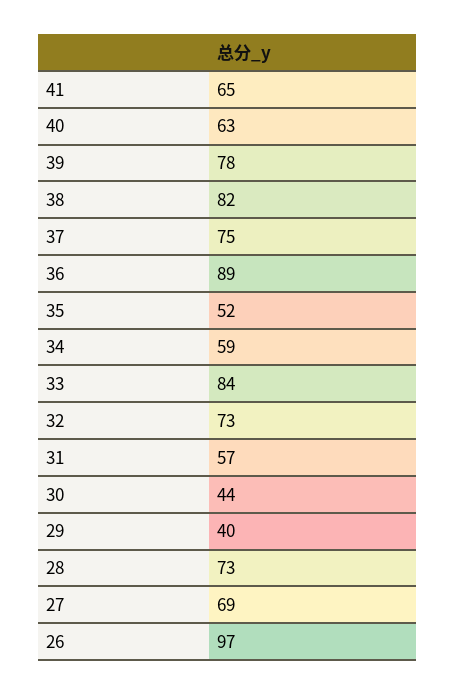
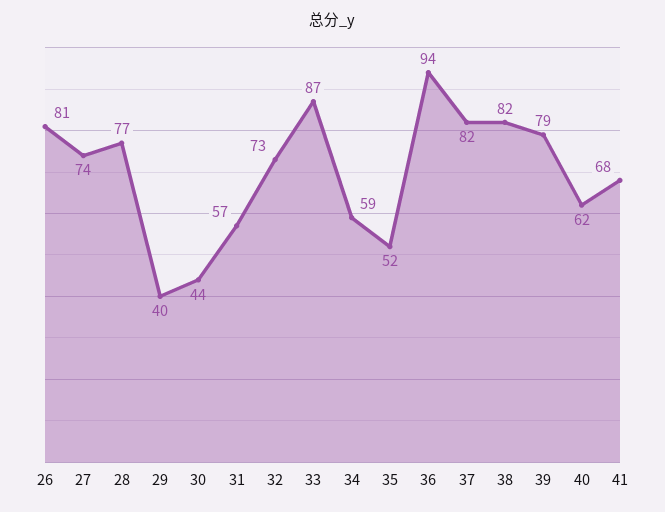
41: 65 -> 68
40: 63 -> 62
39: 78 -> 79
37: 75 -> 82
36: 89 -> 94
33: 84 -> 87
28: 73 -> 77
27: 69 -> 74
26: 97 -> 81

